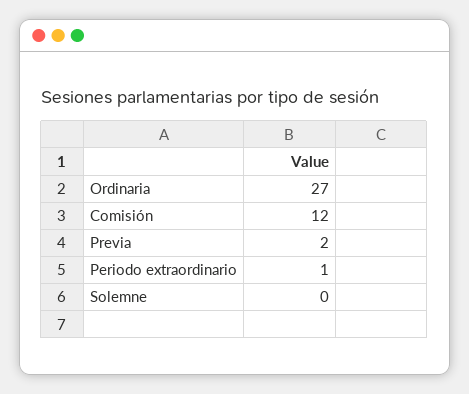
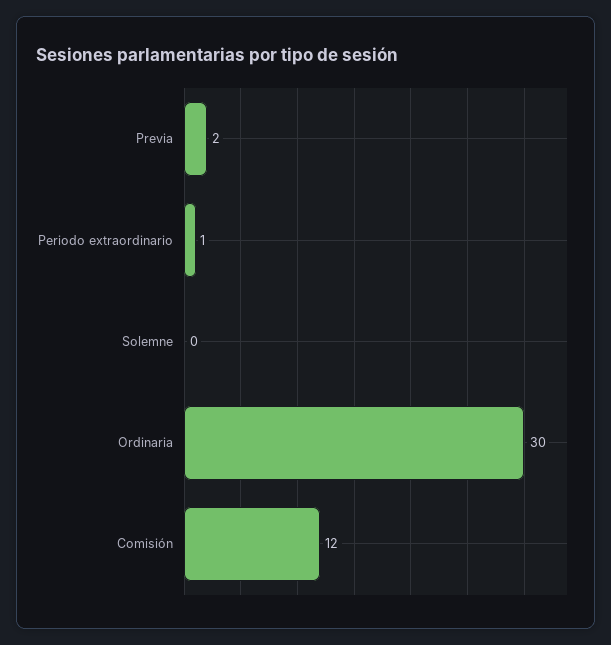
Ordinaria: 27 -> 30

